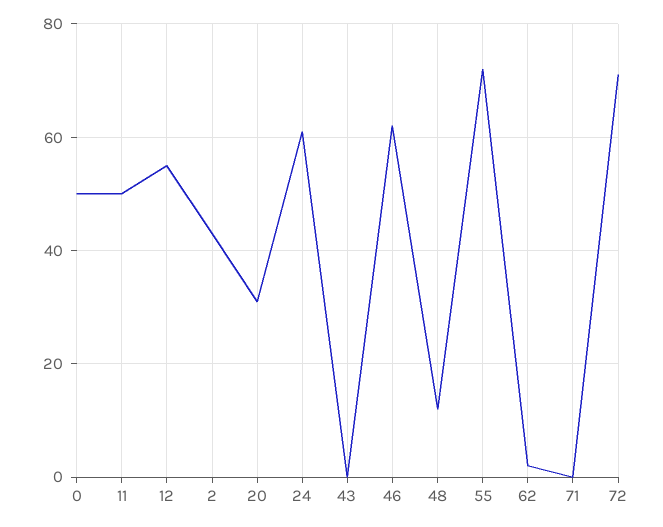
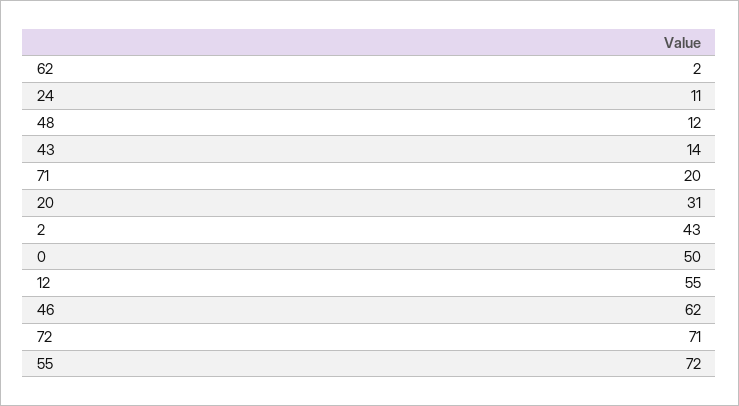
11: 50 -> none
24: 60 -> 11
43: 0 -> 14
71: 0 -> 20

